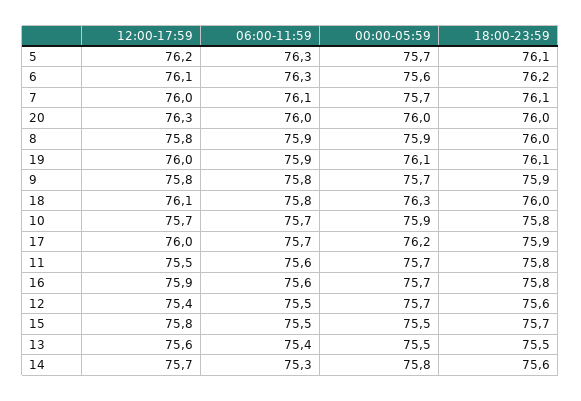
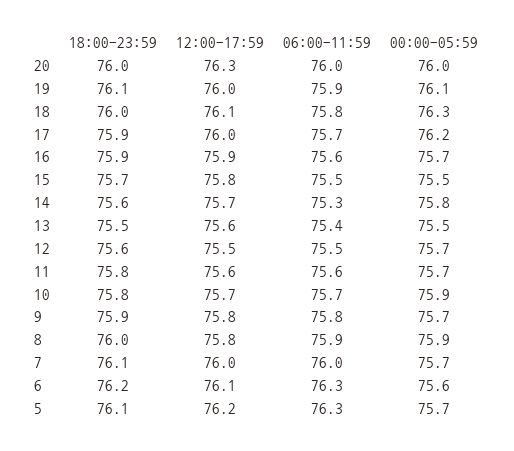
06:00-11:59, 7: 76.1 -> 76
12:00-17:59, 11: 75.5 -> 75.6
18:00-23:59, 16: 75.8 -> 75.9
12:00-17:59, 12: 75.4 -> 75.5

